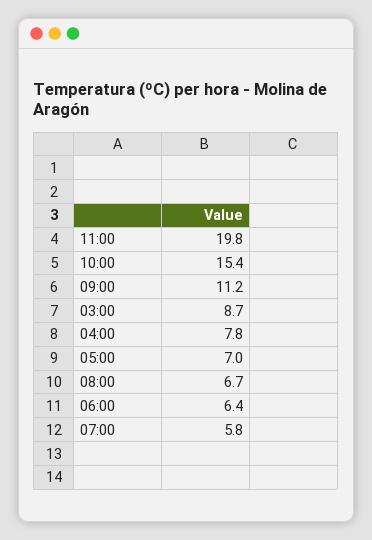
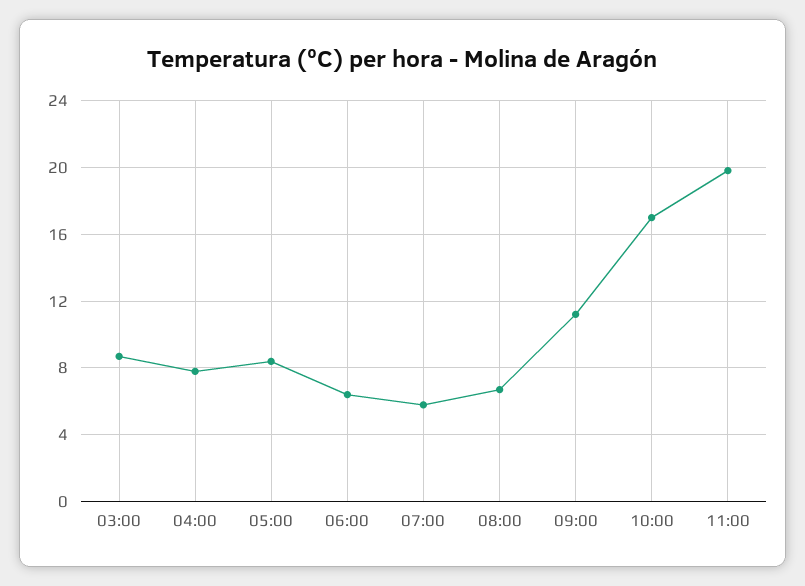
10:00: 15.4 -> 17
05:00: 7 -> 8.5

